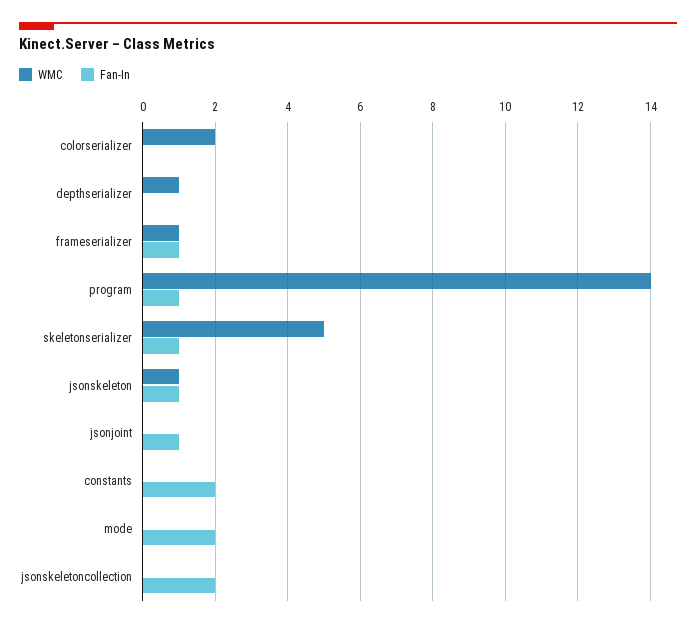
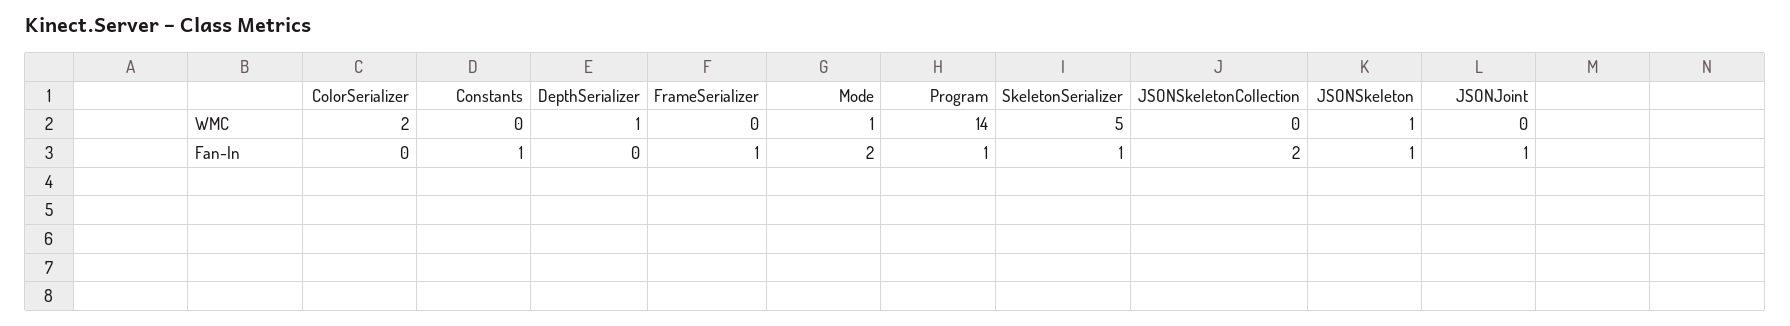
WMC, frameserializer: 1 -> 0
Fan-In, constants: 2 -> 1
WMC, mode: 0 -> 1

